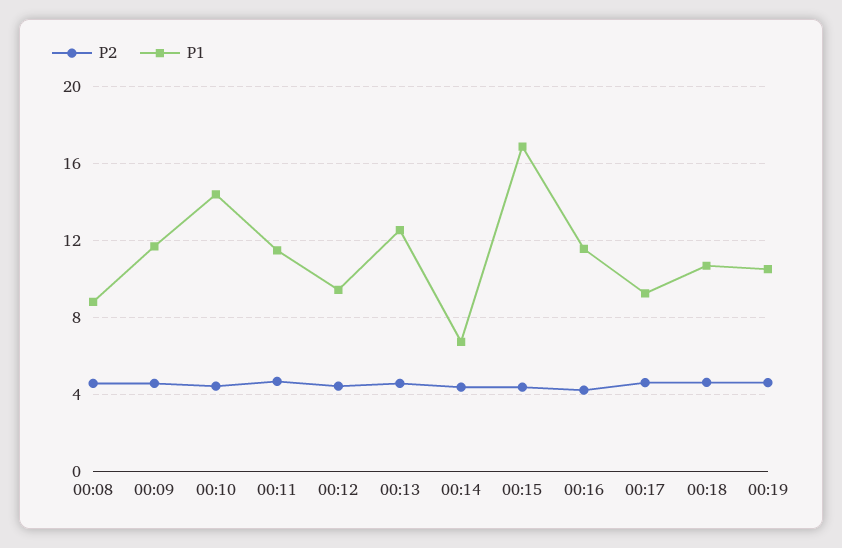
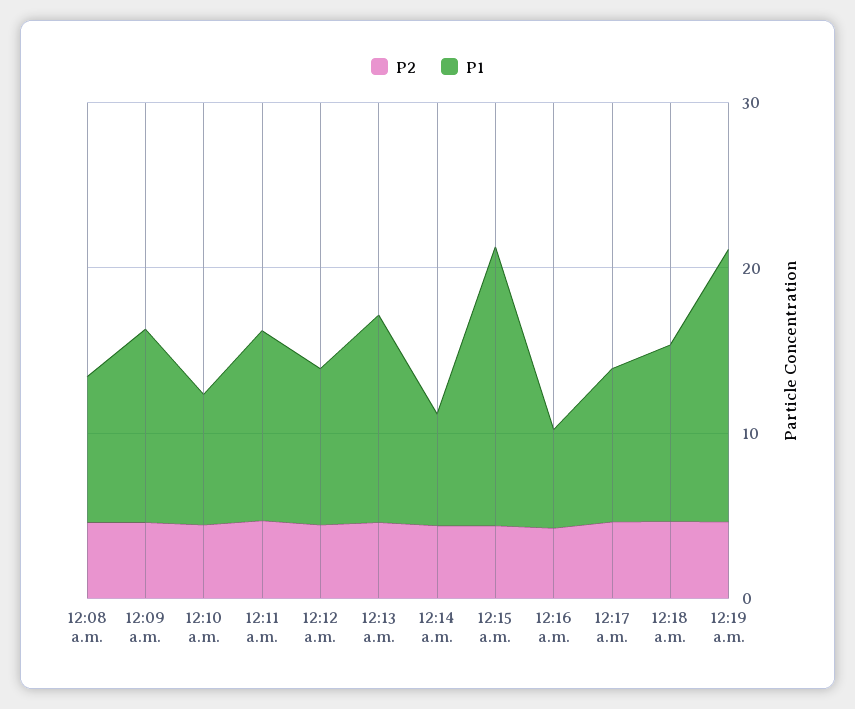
P1, 00:10: 14.5 -> 8
P1, 00:16: 11.5 -> 6
P1, 00:19: 10.5 -> 16

